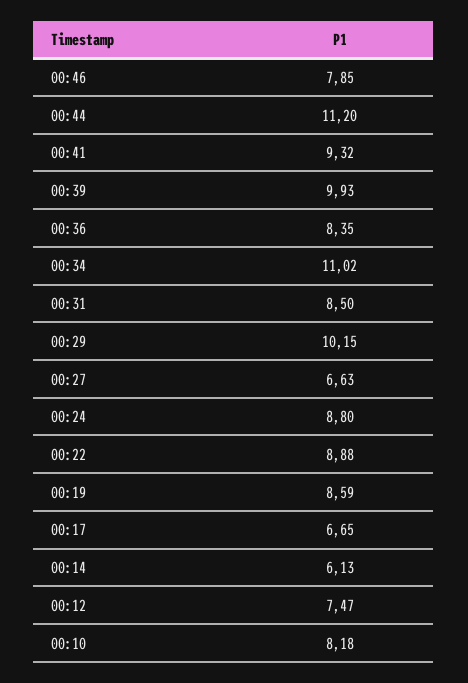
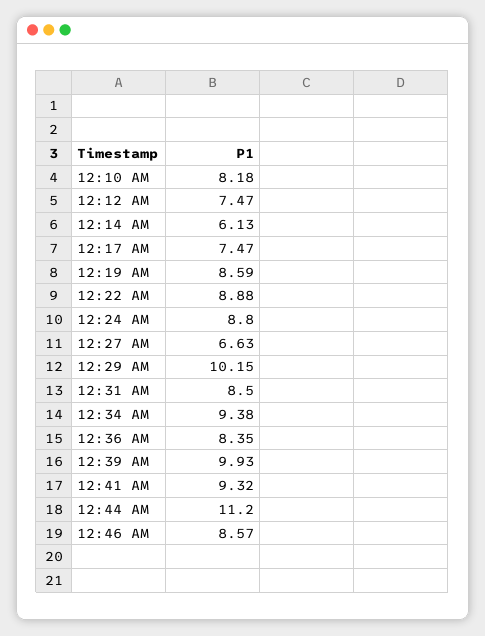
00:46: 7.85 -> 8.57
00:34: 11.02 -> 9.38
00:17: 6.65 -> 7.47

